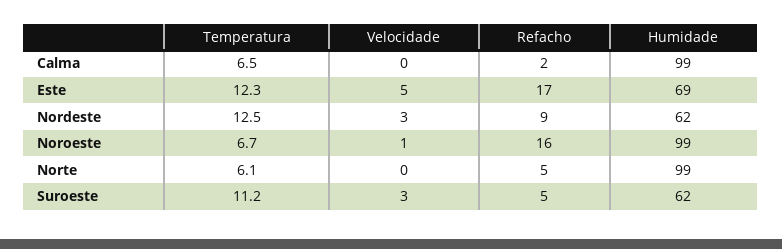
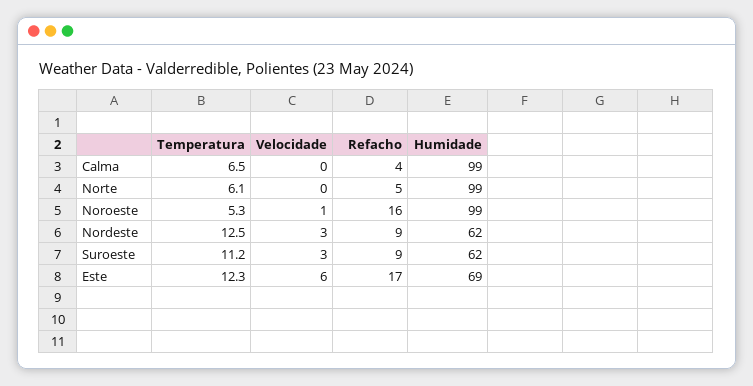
Refacho, Calma: 2 -> 4
Velocidade, Este: 5 -> 6
Temperatura, Noroeste: 6.7 -> 5.3
Refacho, Suroeste: 5 -> 9

